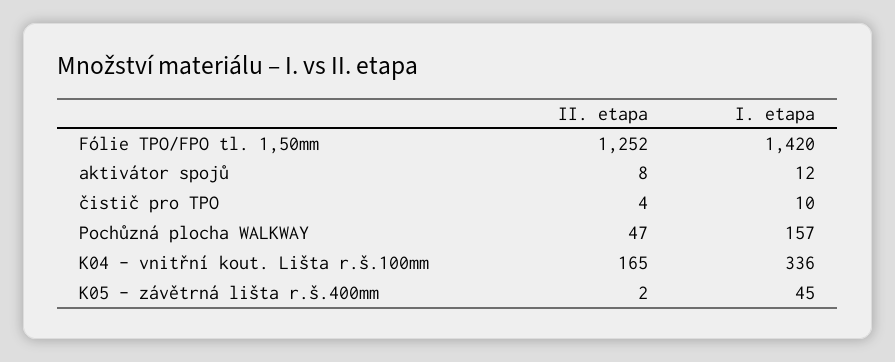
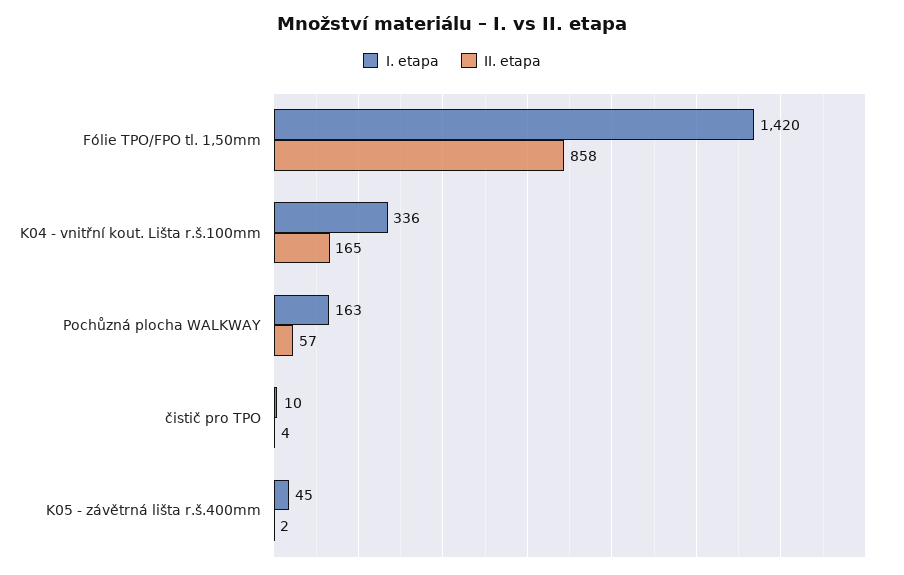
II. etapa, Fólie TPO/FPO tl. 1,50mm: 1252 -> 858
II. etapa, aktivátor spojů: 8 -> none
I. etapa, aktivátor spojů: 12 -> none
II. etapa, Pochůzná plocha WALKWAY: 47 -> 57
I. etapa, Pochůzná plocha WALKWAY: 157 -> 163

